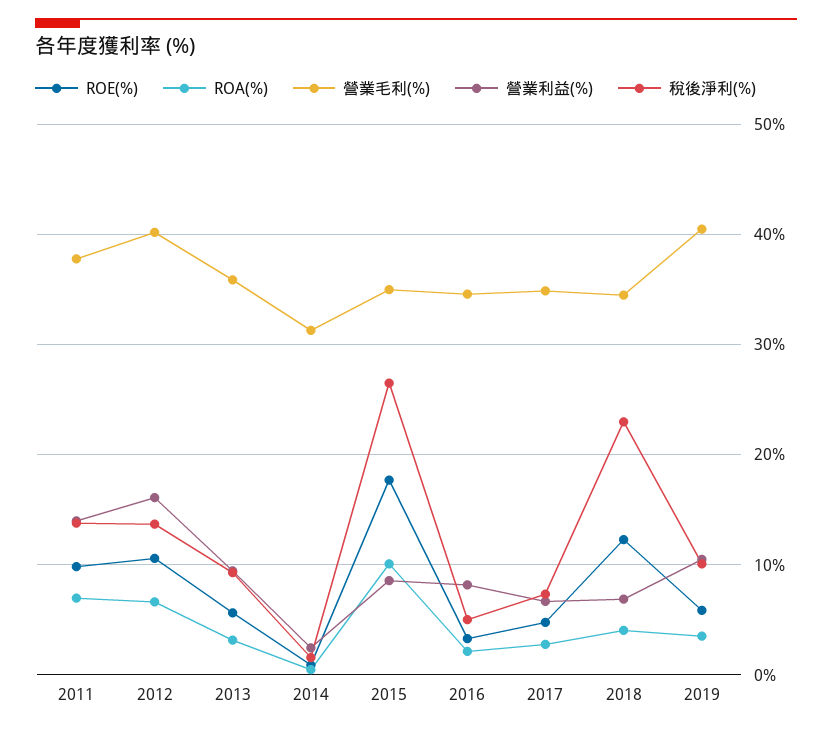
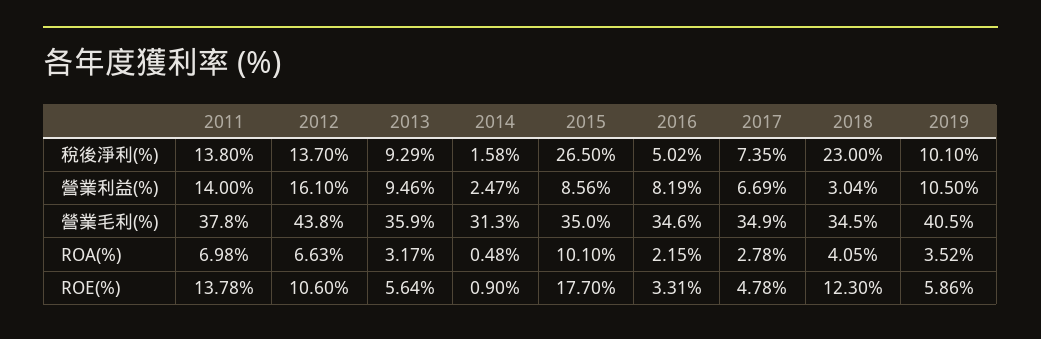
ROE(%), 2011: 10 -> 13.78
營業毛利(%), 2012: 40 -> 43.8
營業利益(%), 2018: 7 -> 3.04

